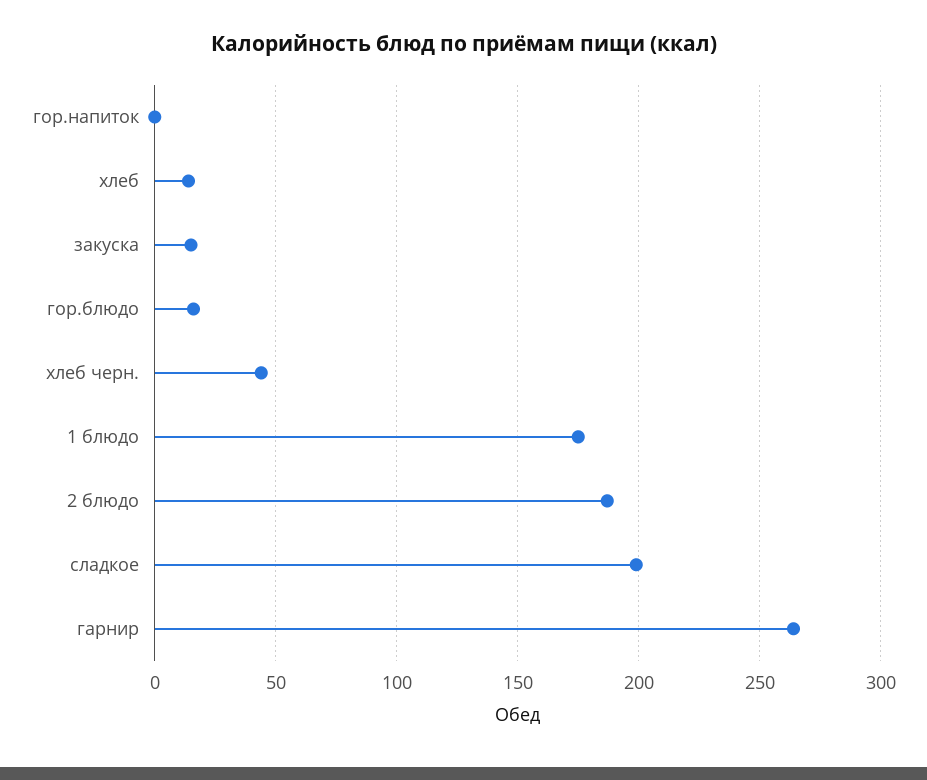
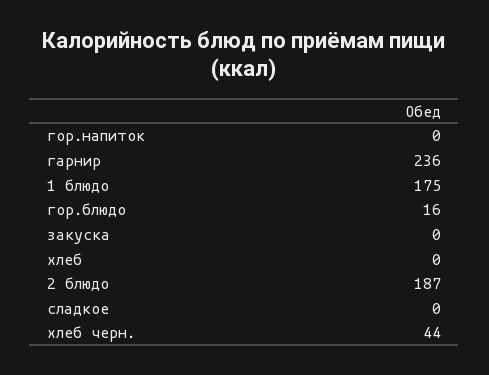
хлеб: 15 -> 0
закуска: 15 -> 0
сладкое: 200 -> 0
гарнир: 265 -> 236

